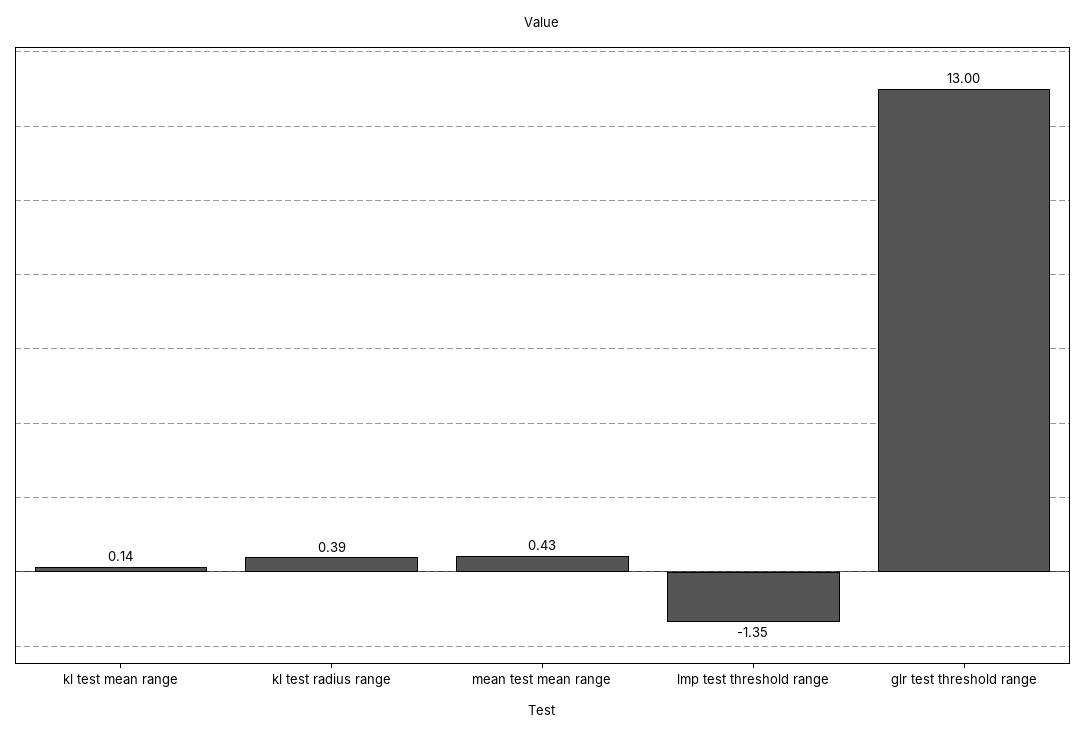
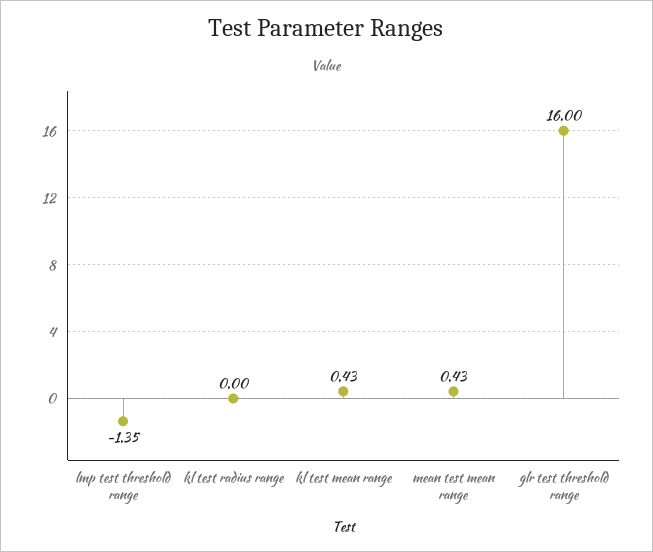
kl test mean range: 0.14 -> 0.43
kl test radius range: 0.39 -> 0
glr test threshold range: 13 -> 16

